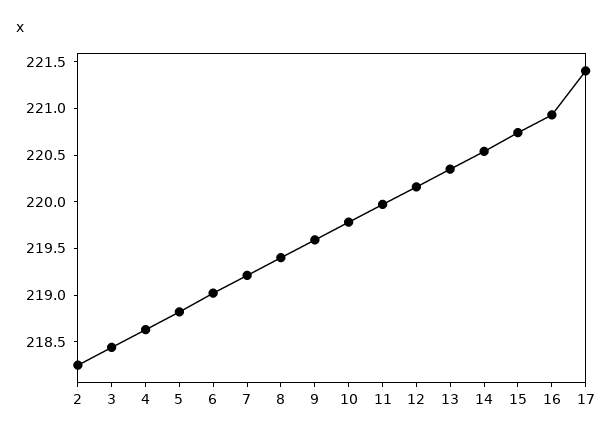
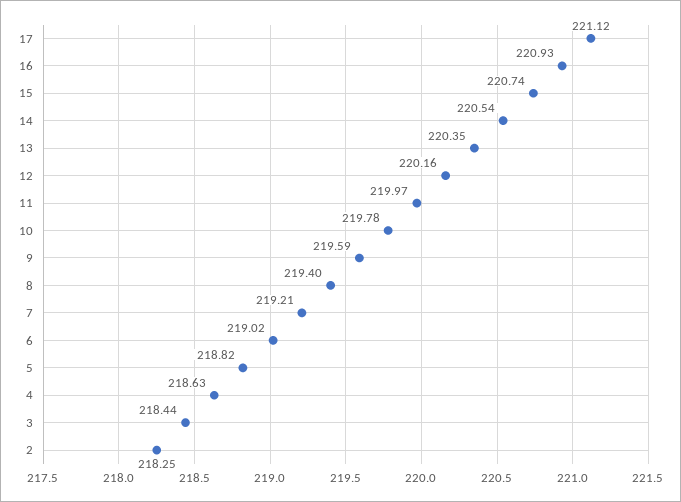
17: 221.4 -> 221.12

